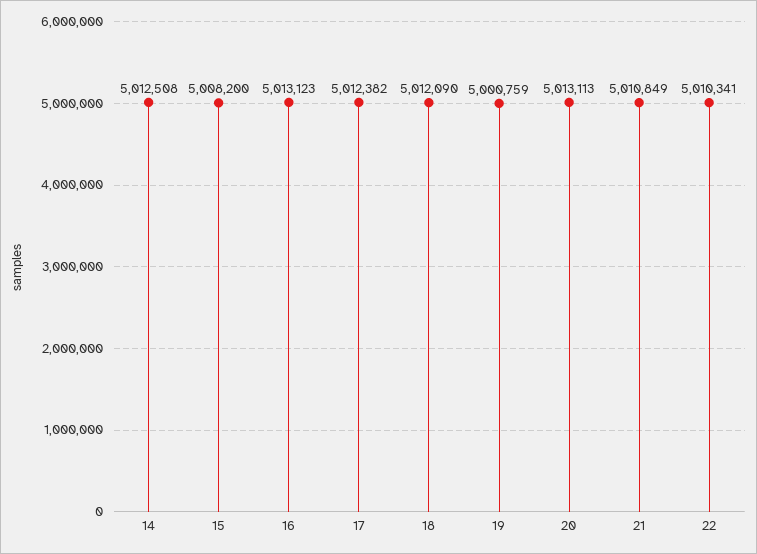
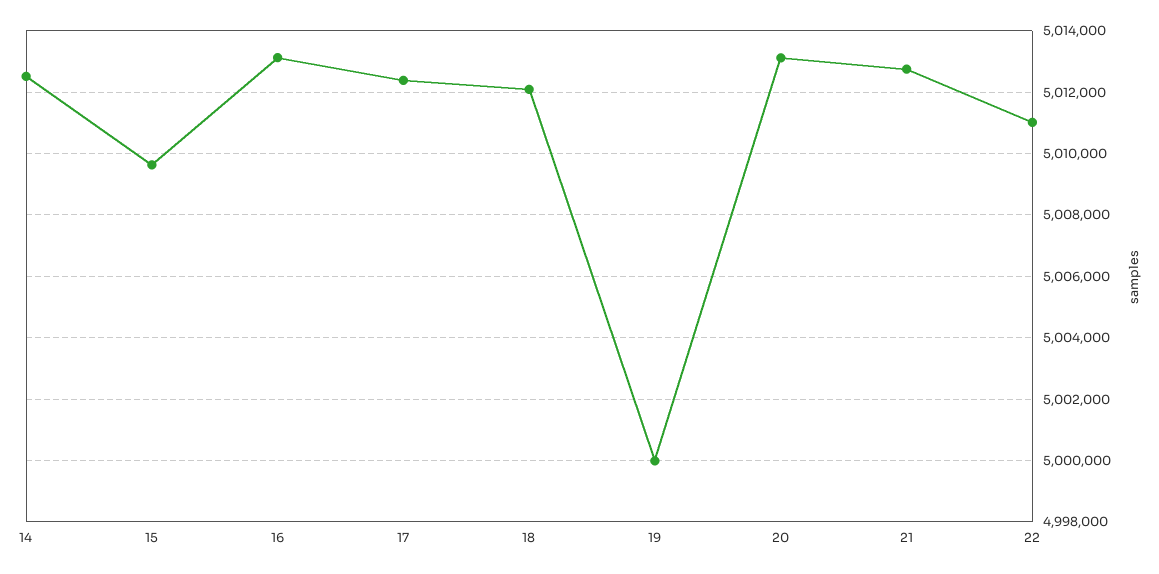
15: 5008200 -> 5009600
19: 5000759 -> 5000000
21: 5010849 -> 5012800
22: 5010341 -> 5011000

